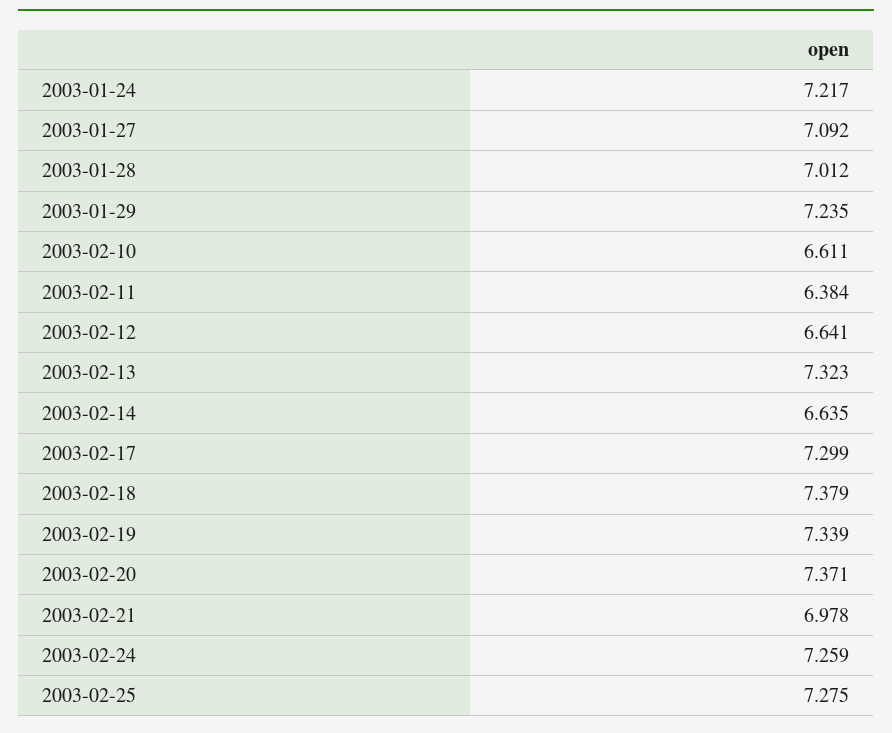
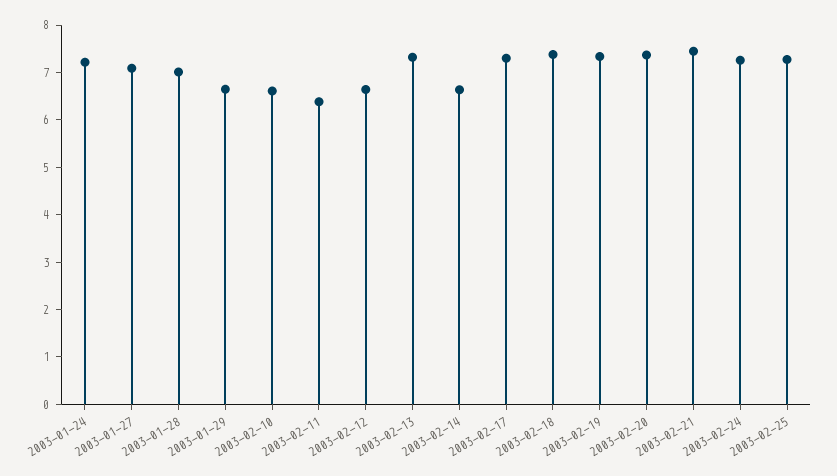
2003-01-29: 7.235 -> 6.6
2003-02-21: 6.978 -> 7.4

